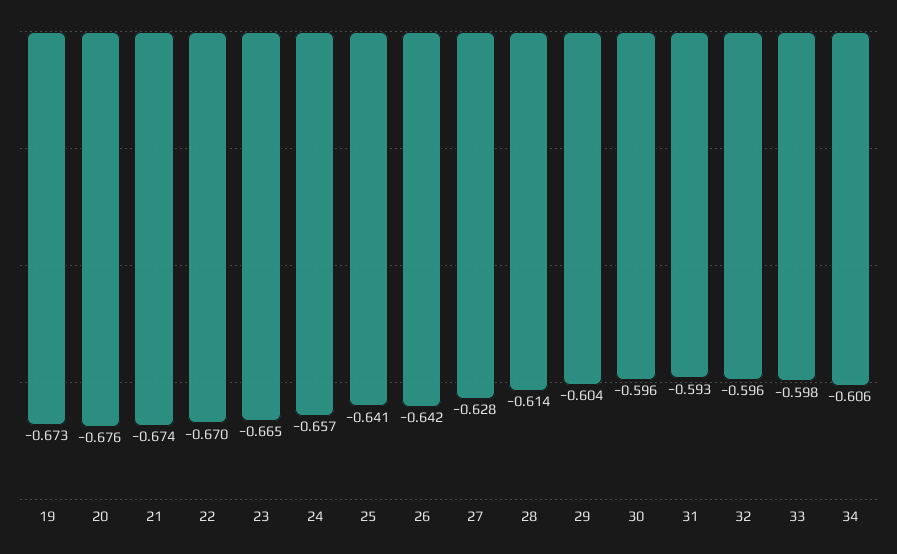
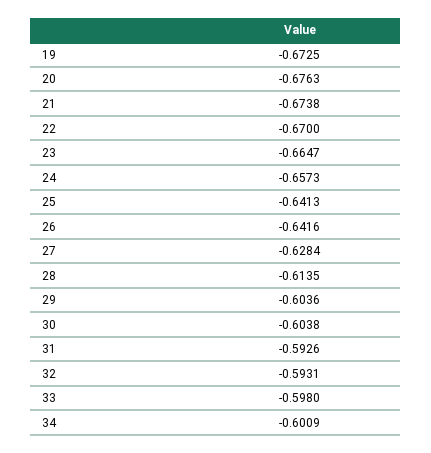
30: -0.596 -> -0.6038
32: -0.596 -> -0.5931
34: -0.606 -> -0.6009

